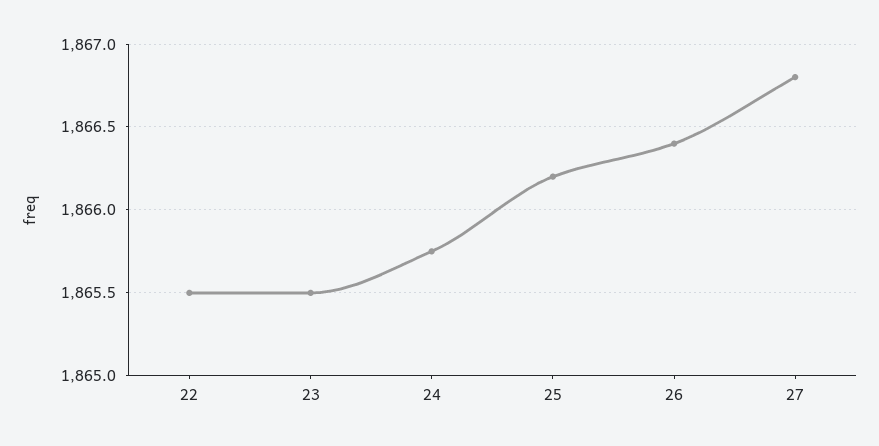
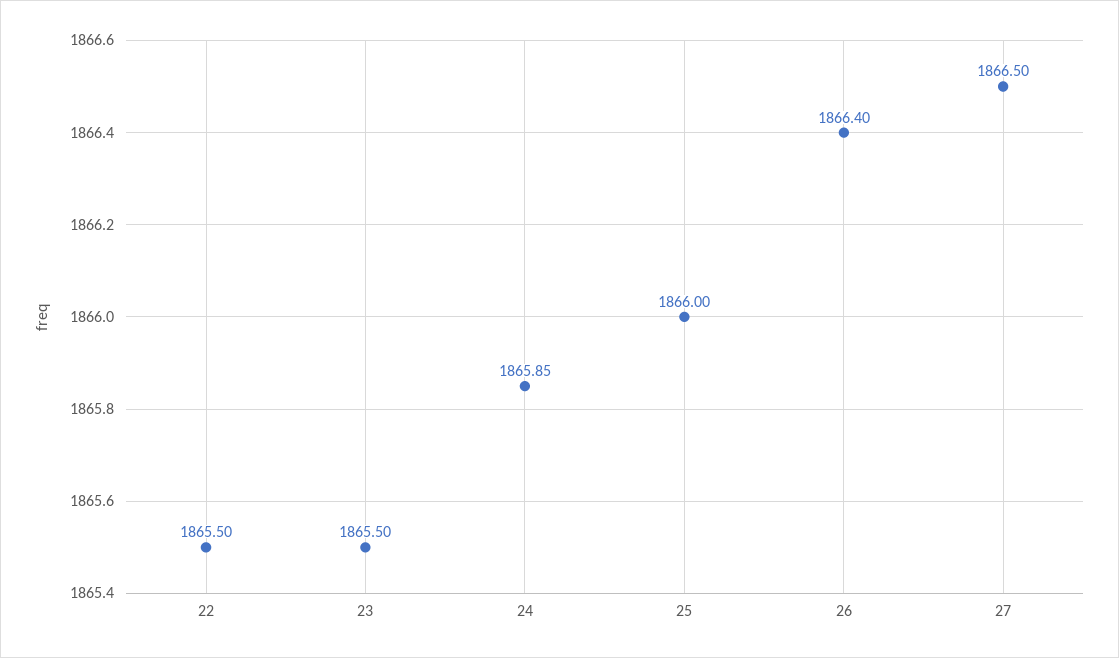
24: 1865.75 -> 1865.85
25: 1866.2 -> 1866
27: 1866.8 -> 1866.5

